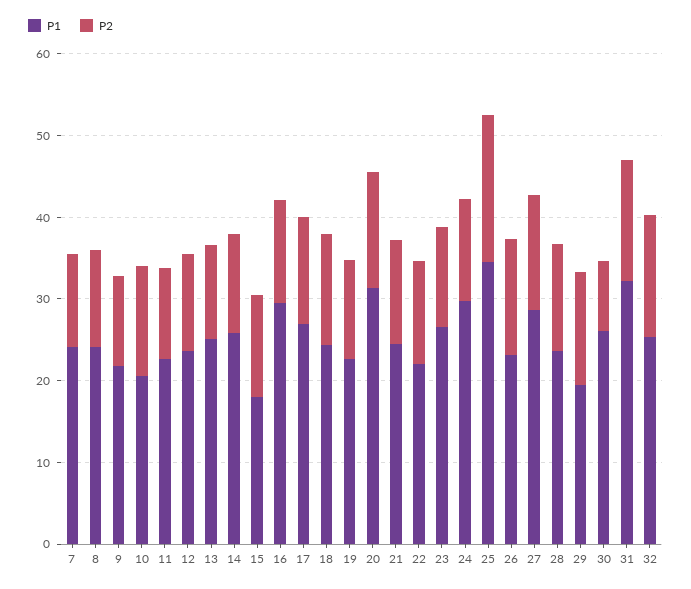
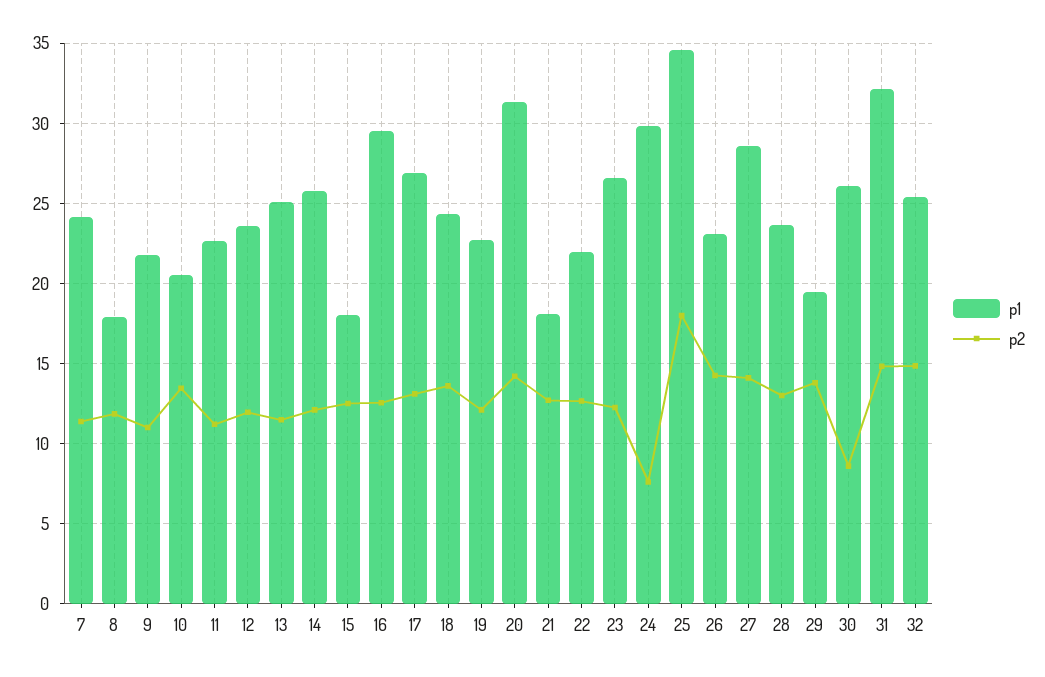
P1, 8: 24 -> 18
P1, 21: 24 -> 18
P2, 24: 12 -> 7.5

